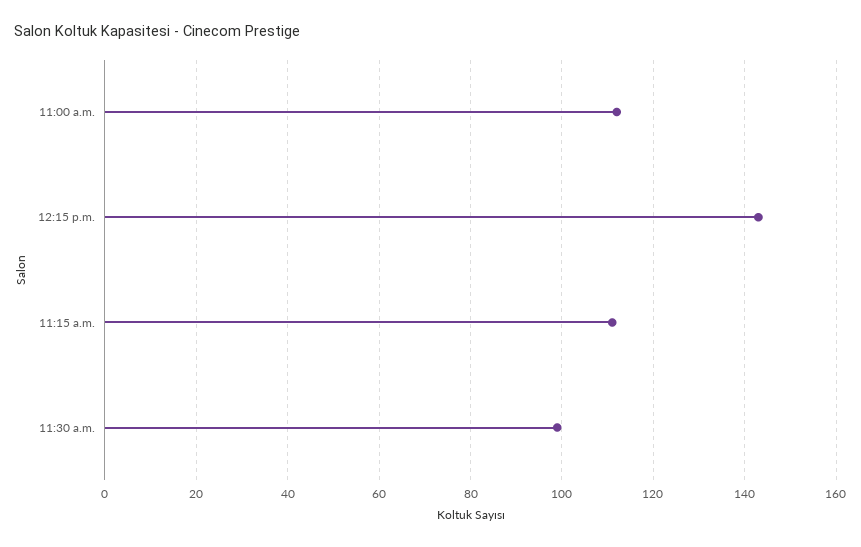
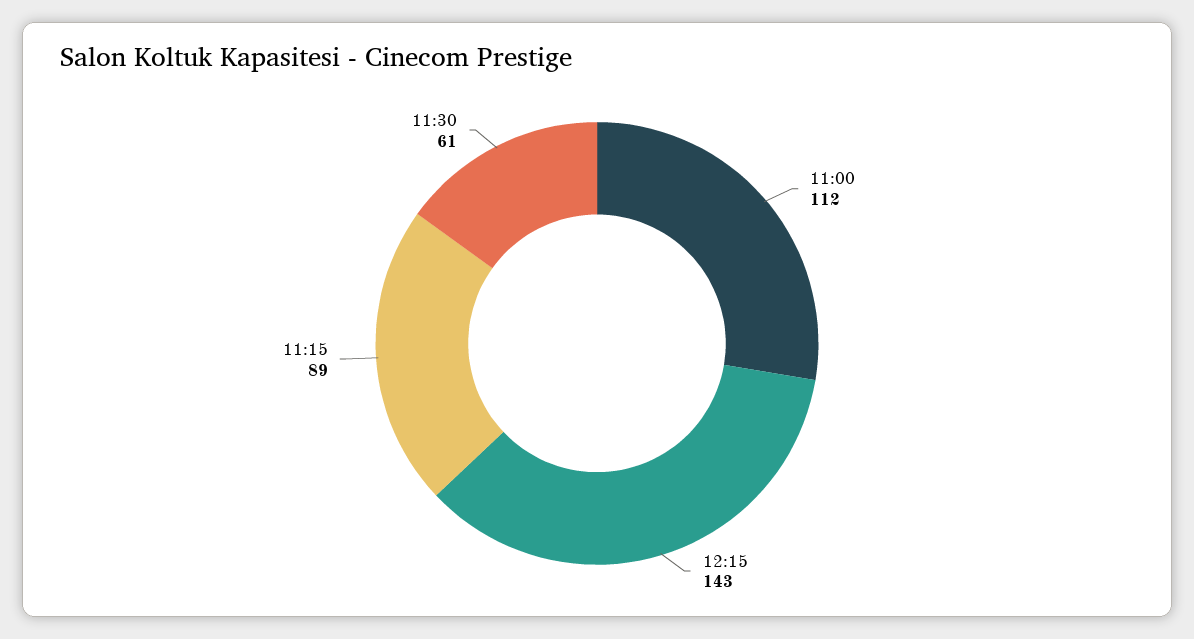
11:15 a.m.: 110 -> 89
11:30 a.m.: 100 -> 61

